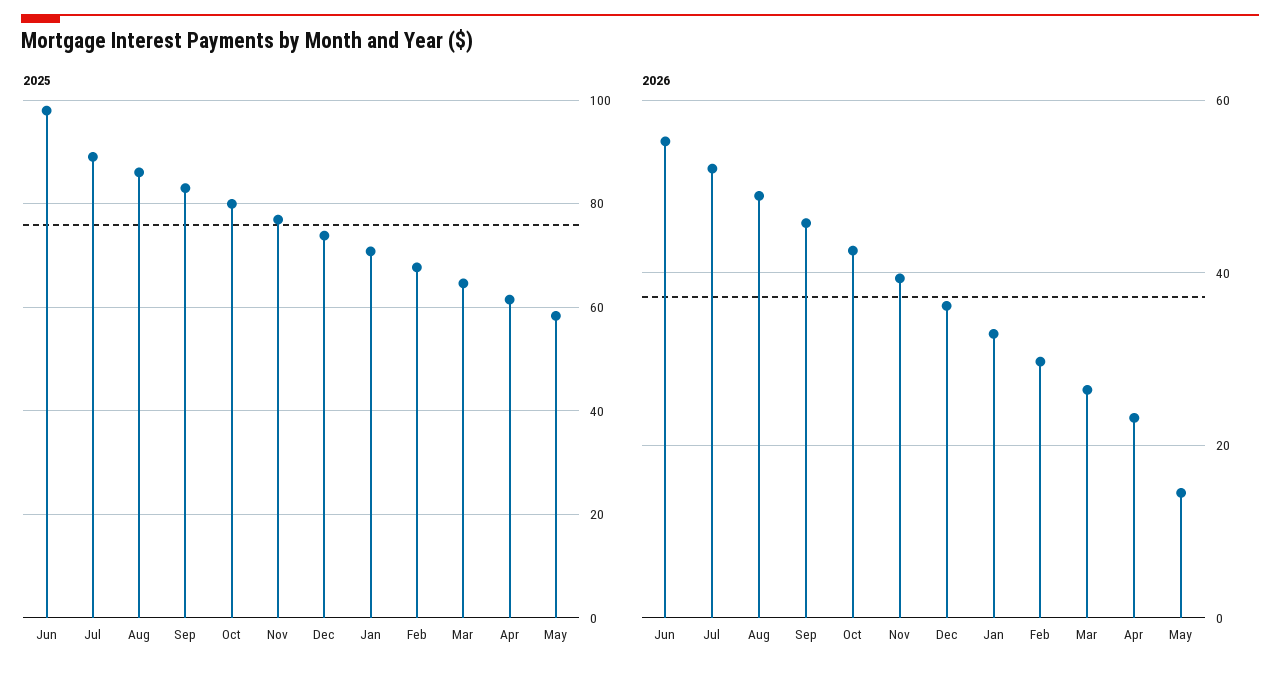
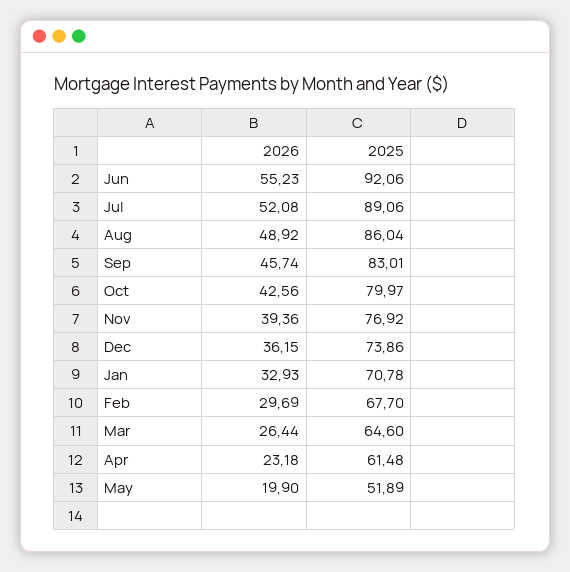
2025, Jun: 98 -> 92.06
2025, May: 58 -> 51.89
2026, May: 14 -> 19.9

